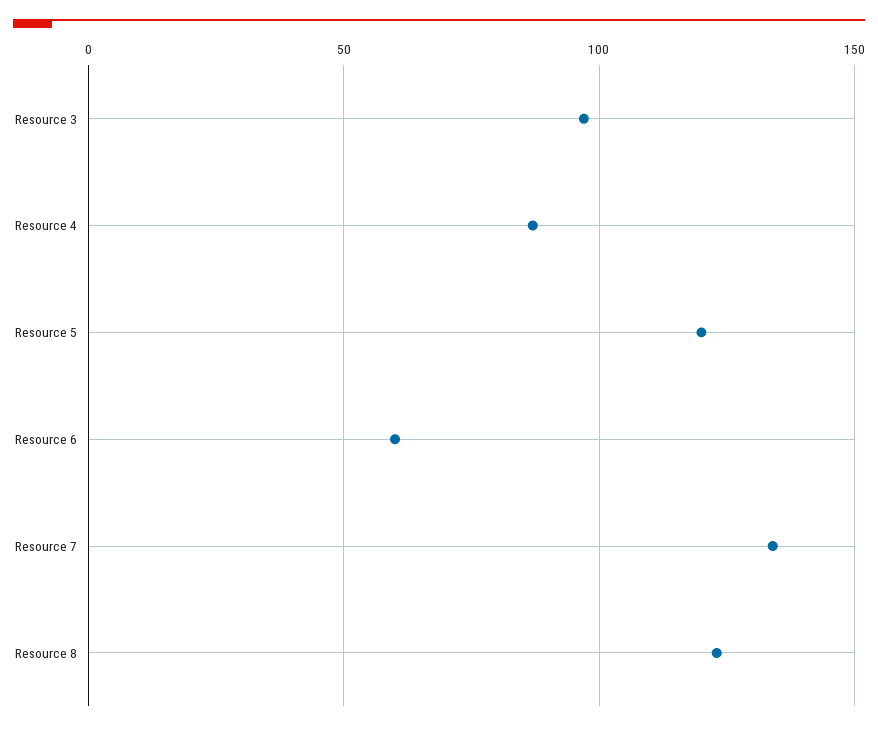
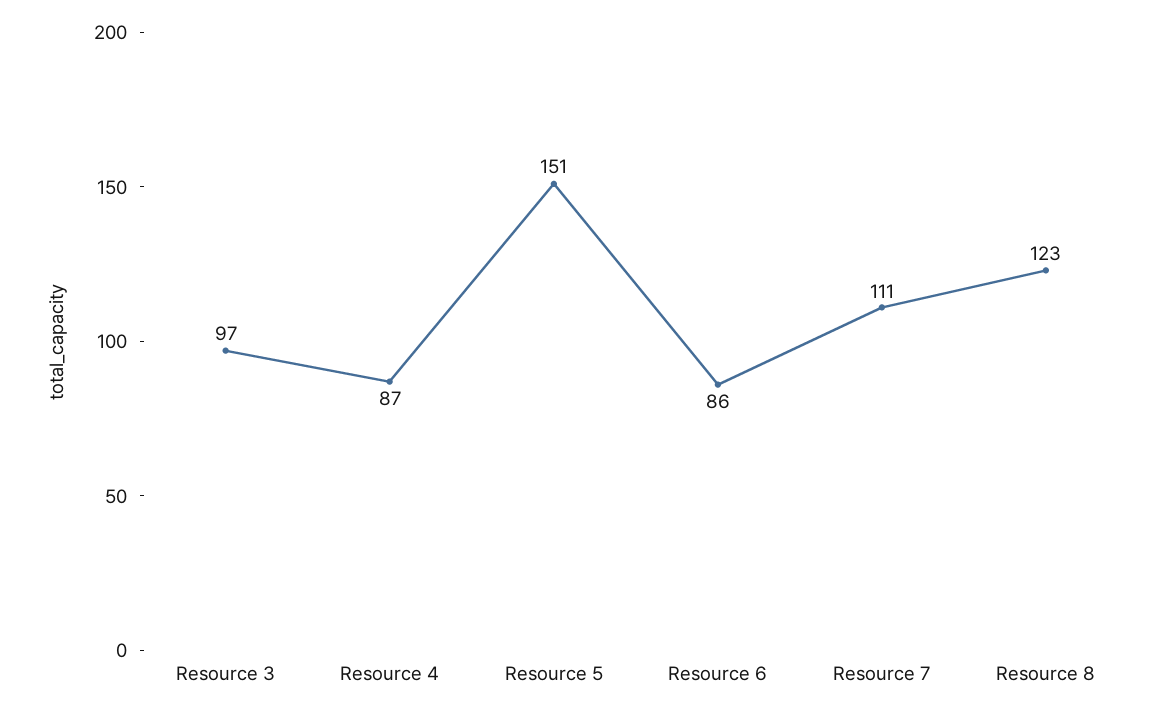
Resource 5: 120 -> 151
Resource 6: 60 -> 86
Resource 7: 135 -> 111

